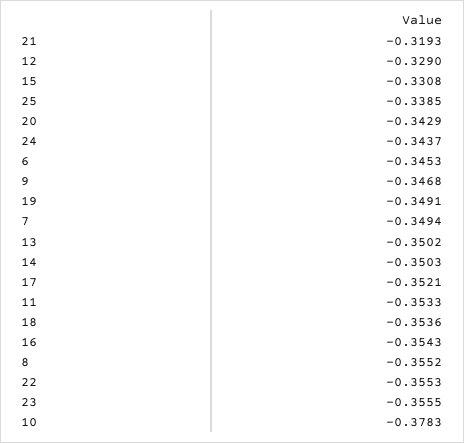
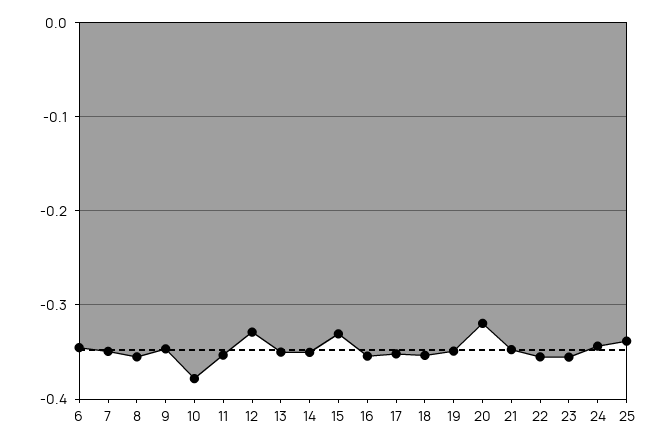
21: -0.3193 -> -0.35
20: -0.3429 -> -0.32

